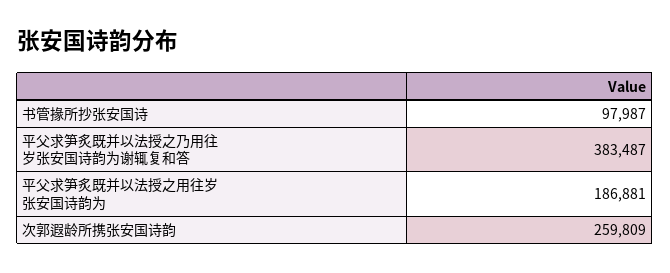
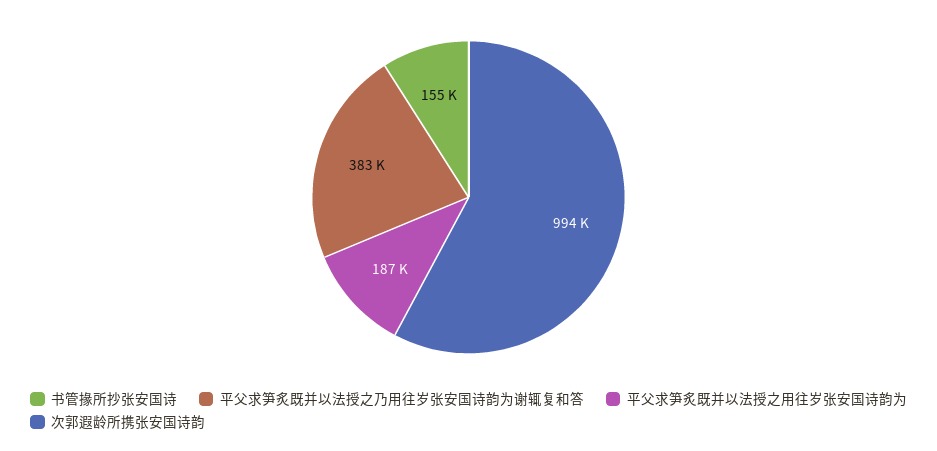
书管掾所抄张安国诗: 97987 -> 155000
次郭遐龄所携张安国诗韵: 259809 -> 994000

